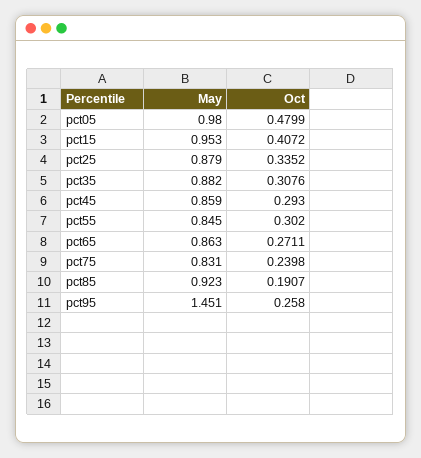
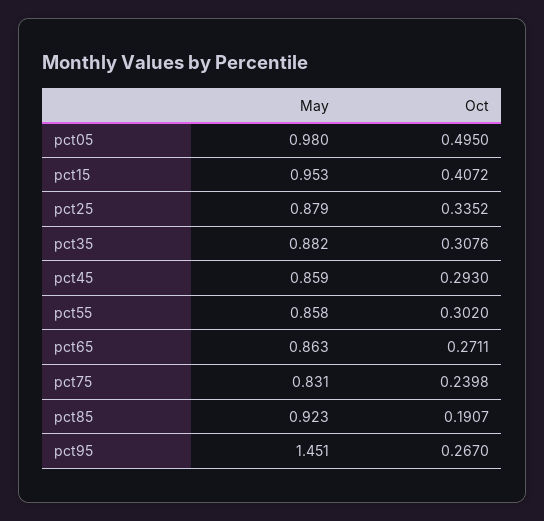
Oct, pct05: 0.4799 -> 0.495
May, pct55: 0.845 -> 0.858
Oct, pct95: 0.258 -> 0.267

